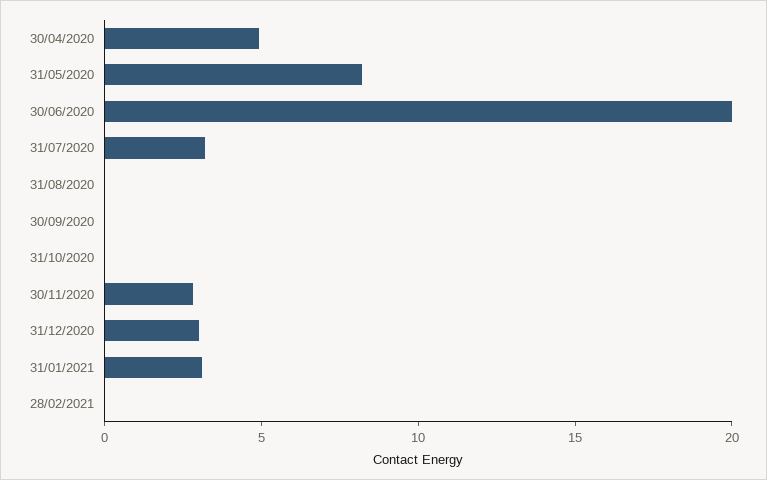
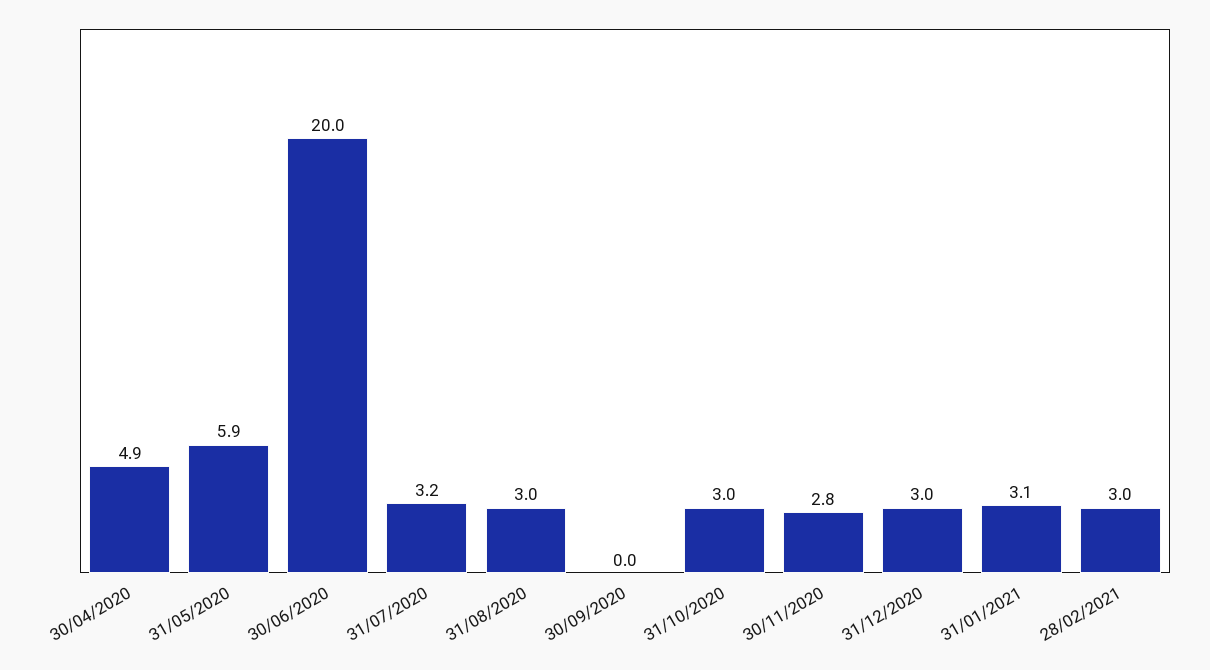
31/05/2020: 8 -> 5.9
31/08/2020: 0 -> 3
31/10/2020: 0 -> 3
28/02/2021: 0 -> 3

